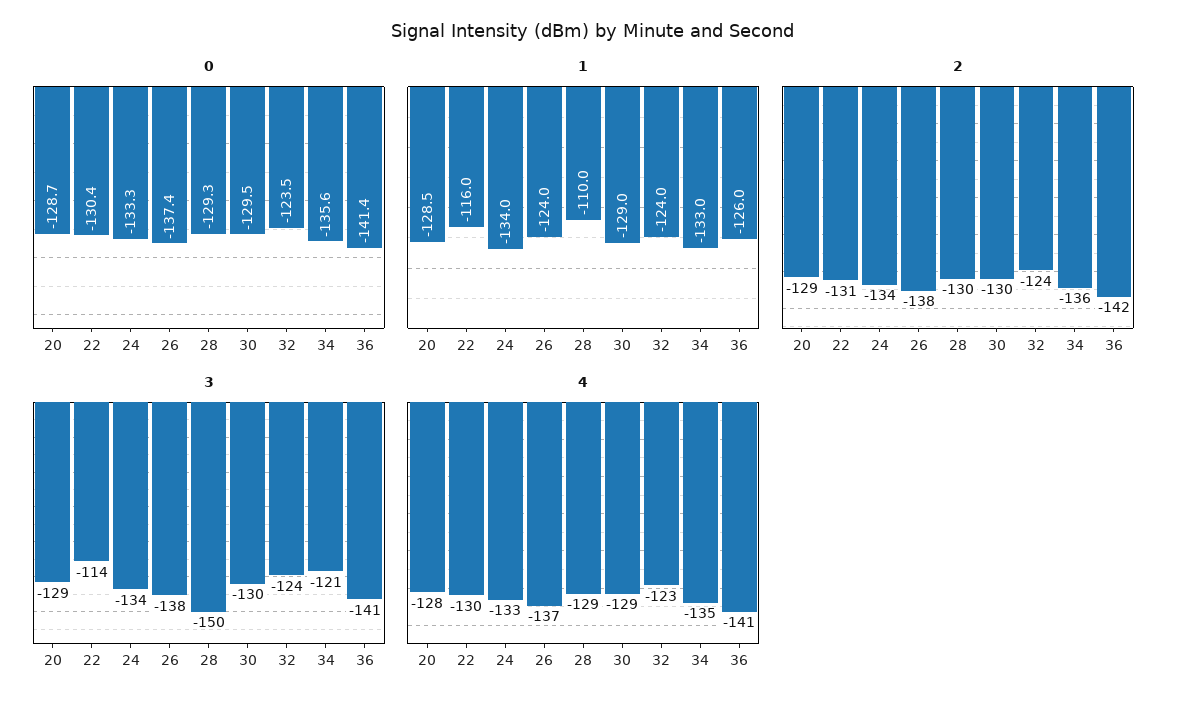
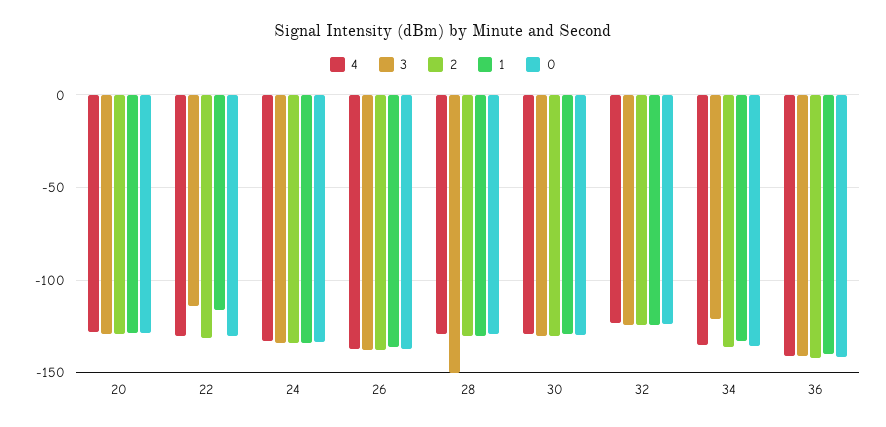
1, 26: -124 -> -135
1, 28: -110 -> -130
1, 36: -126 -> -140

